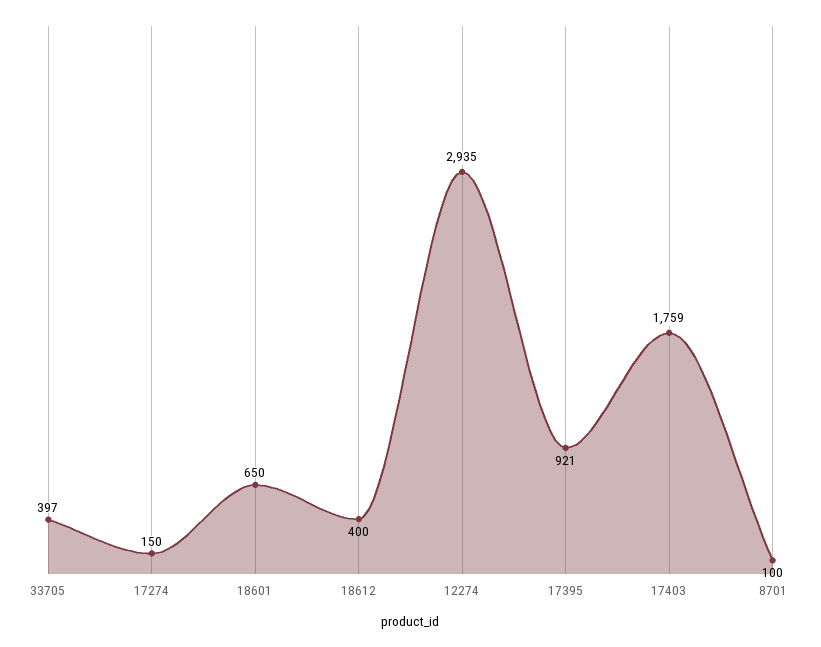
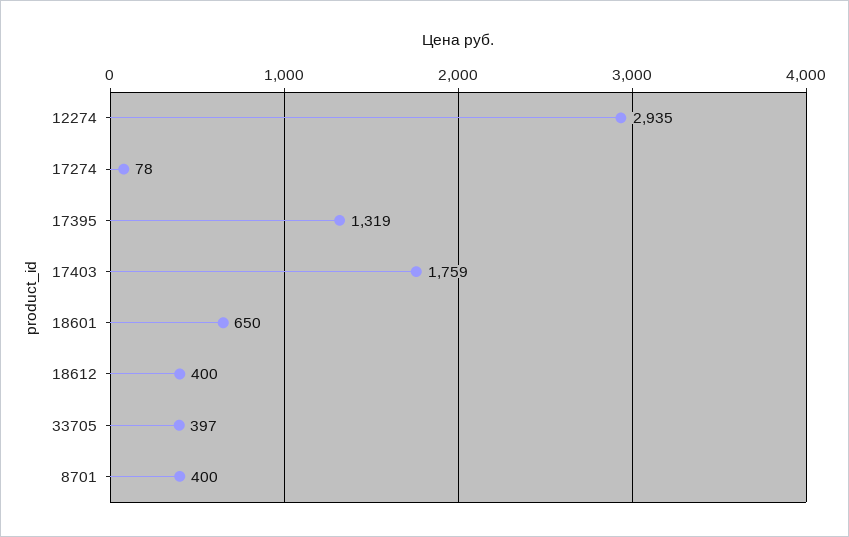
17274: 150 -> 78
17395: 921 -> 1319
8701: 100 -> 400

